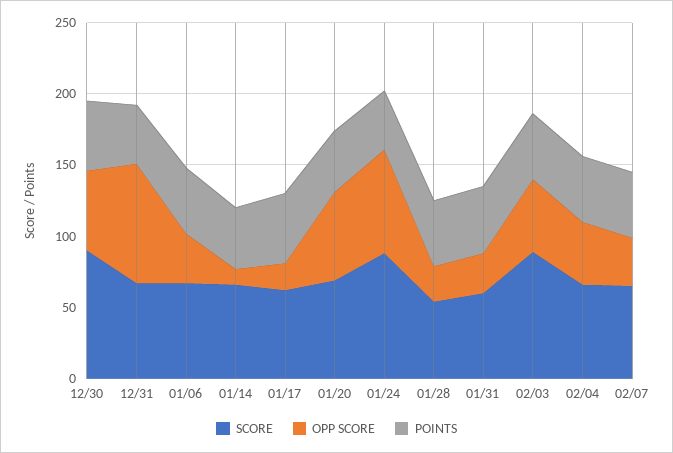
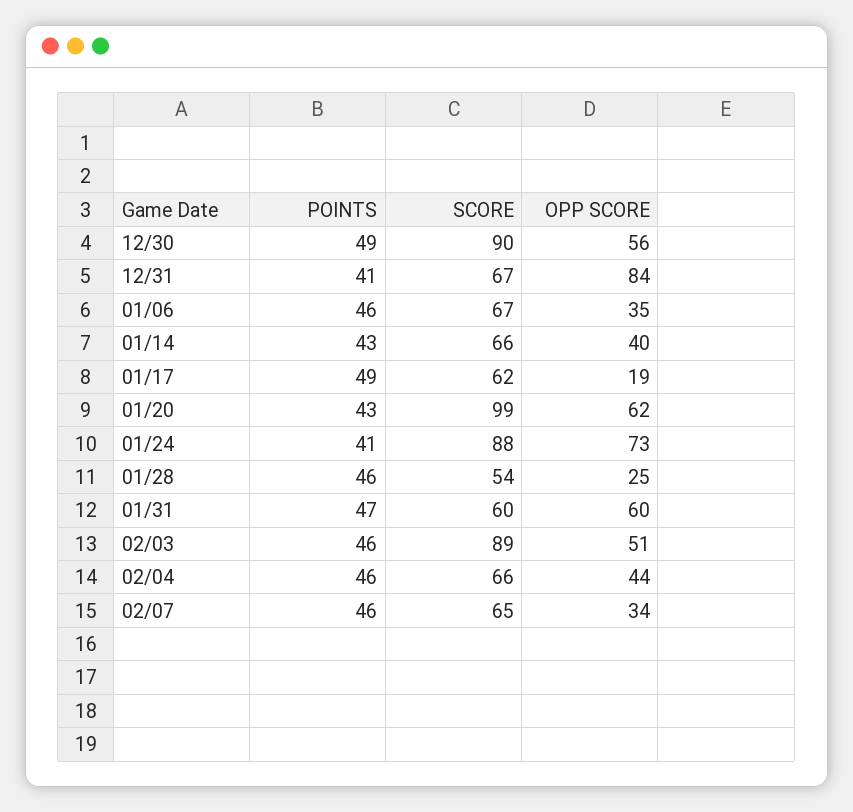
OPP SCORE, 01/14: 10 -> 40
SCORE, 01/20: 70 -> 99
OPP SCORE, 01/31: 30 -> 60

